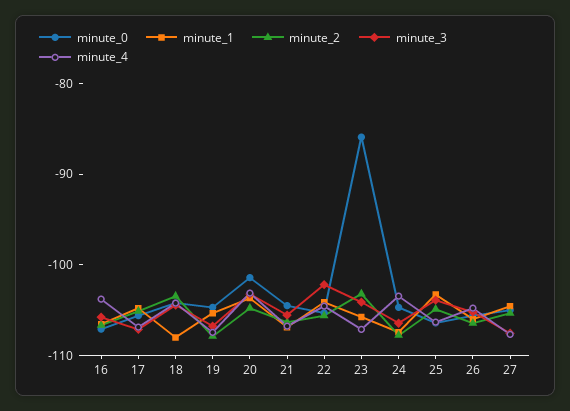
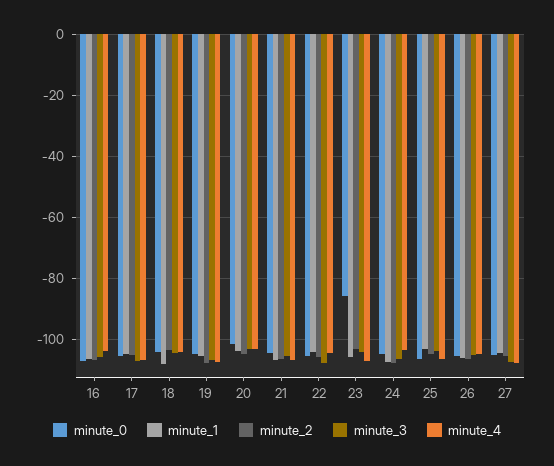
minute_3, 22: -102 -> -108

